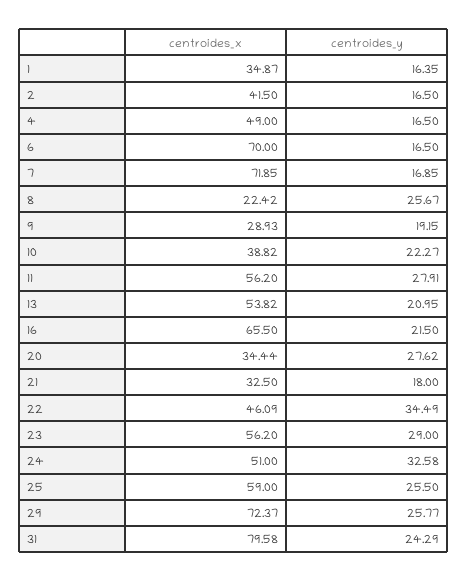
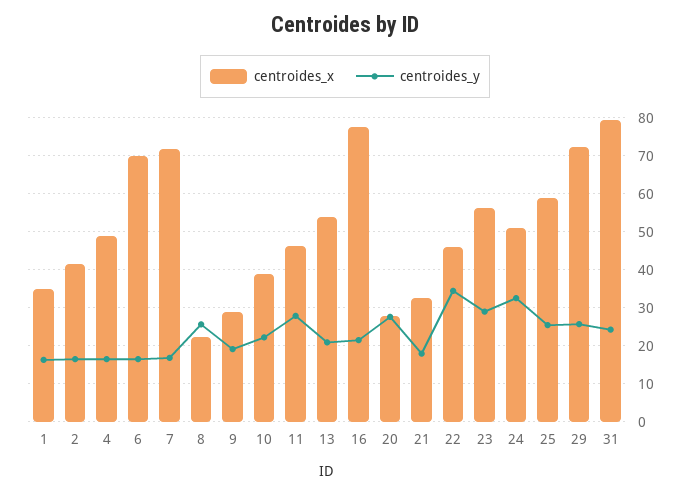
centroides_x, 11: 56.2 -> 46
centroides_x, 16: 65.5 -> 78
centroides_x, 20: 34.44 -> 28

